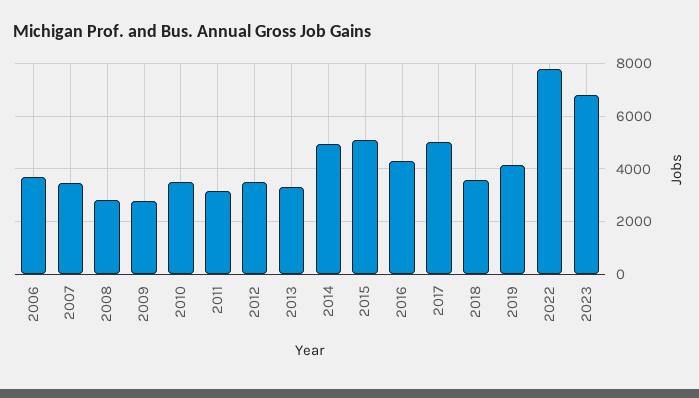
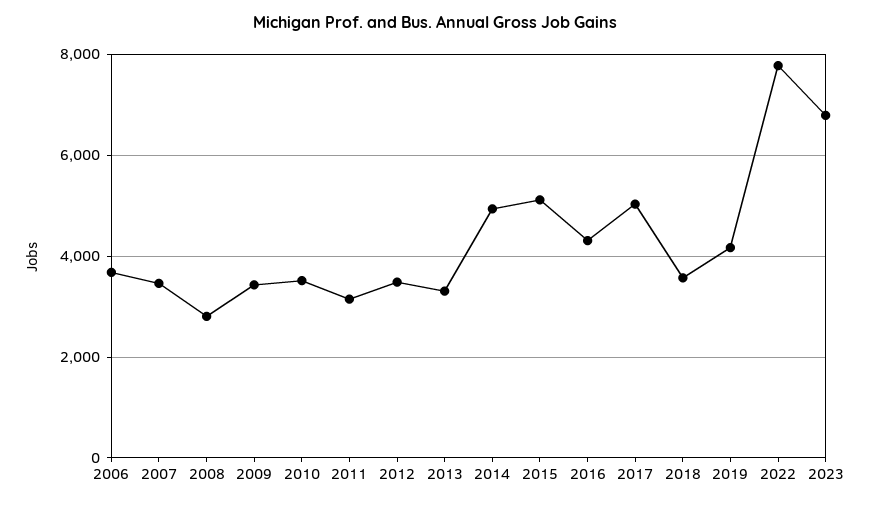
2009: 2750 -> 3400

